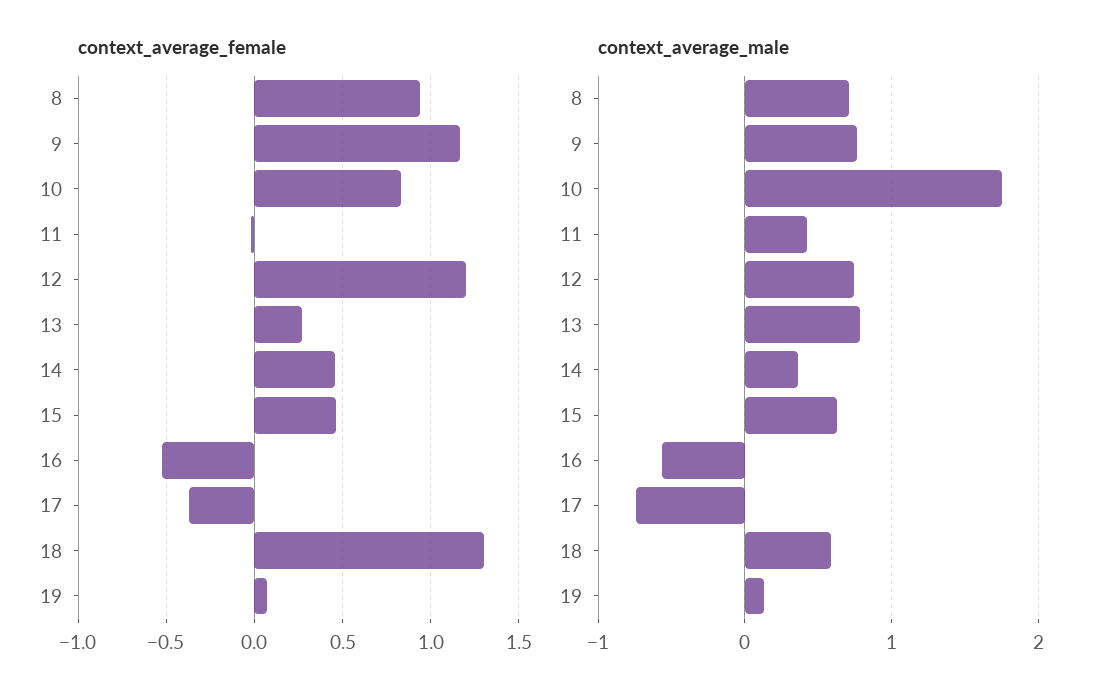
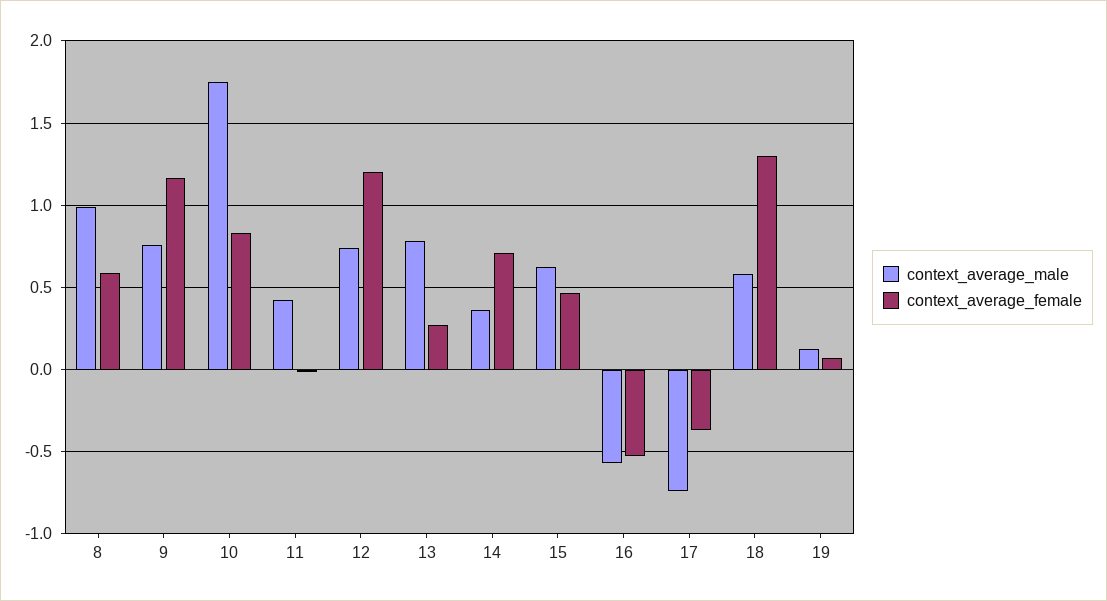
context_average_female, 8: 0.95 -> 0.6
context_average_female, 14: 0.45 -> 0.7
context_average_male, 8: 0.7 -> 1

